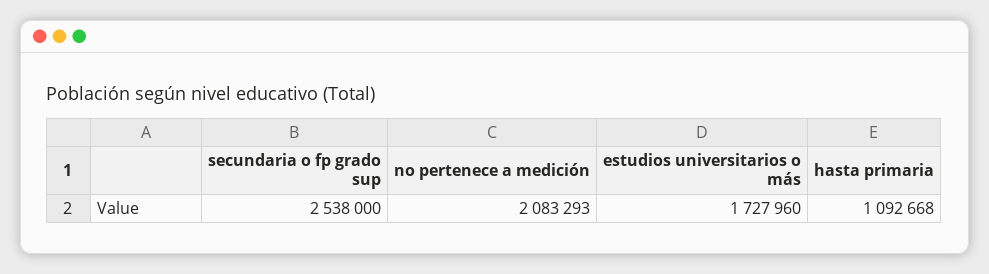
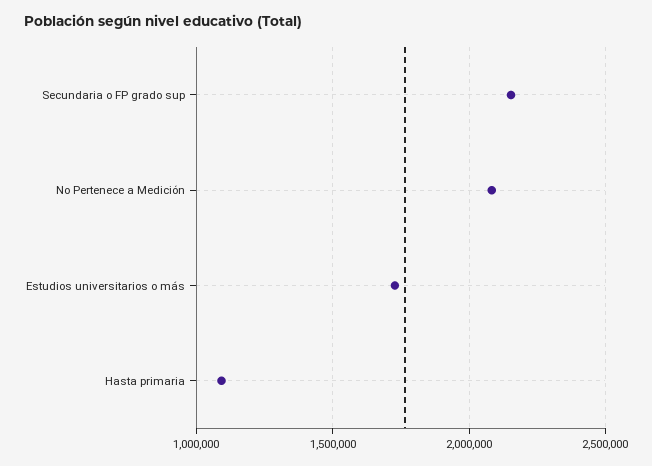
secundaria o fp grado sup: 2538000 -> 2150000

